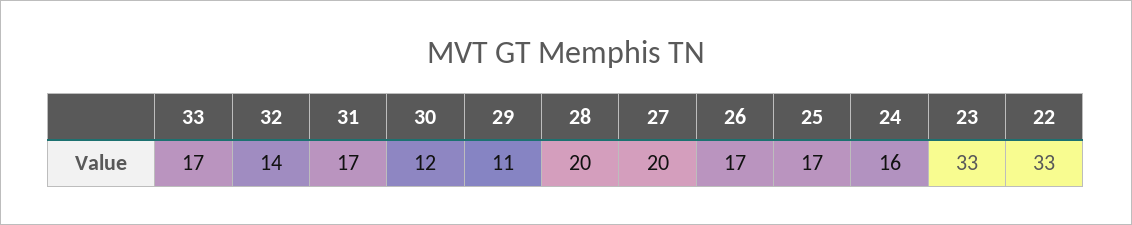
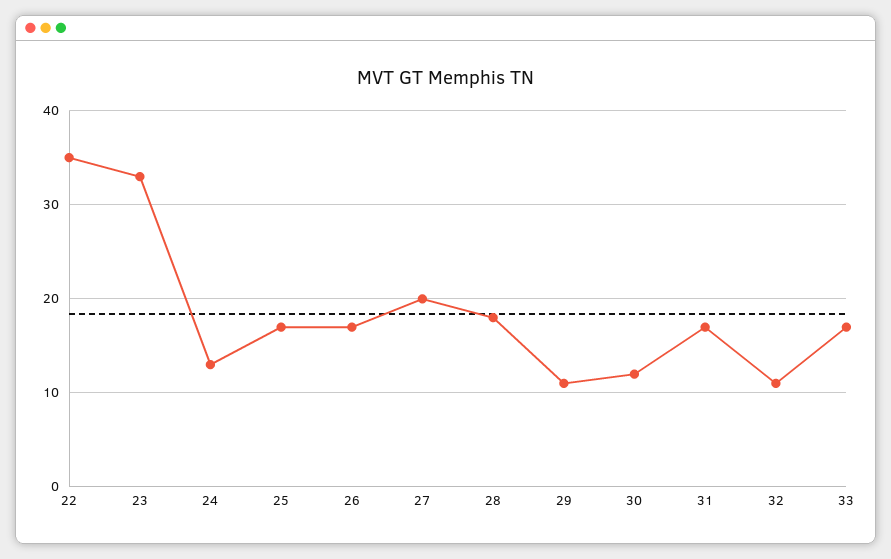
32: 14 -> 11
28: 20 -> 18
24: 16 -> 13
22: 33 -> 35

